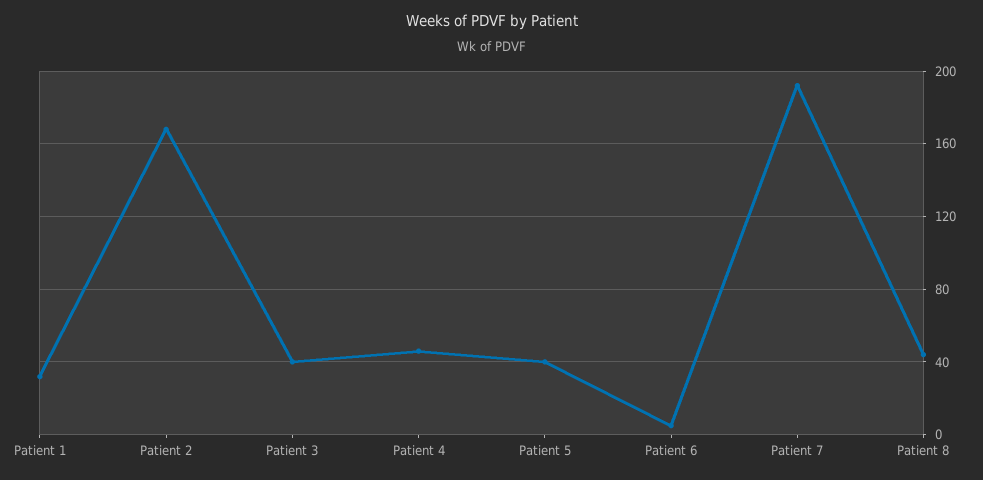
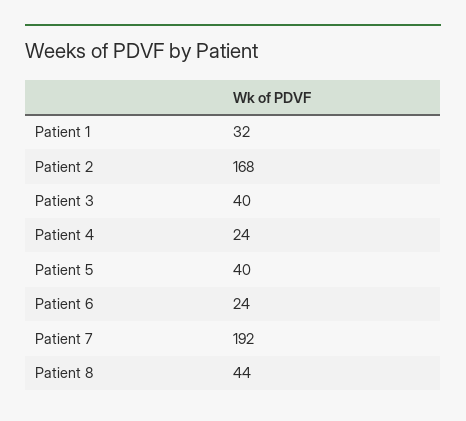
Patient 4: 45 -> 24
Patient 6: 5 -> 24

